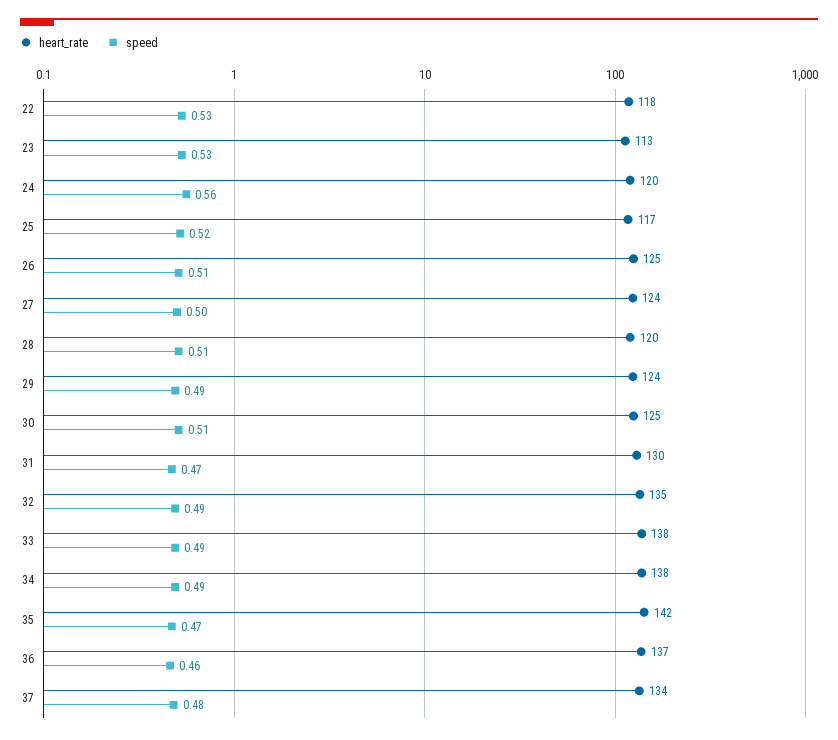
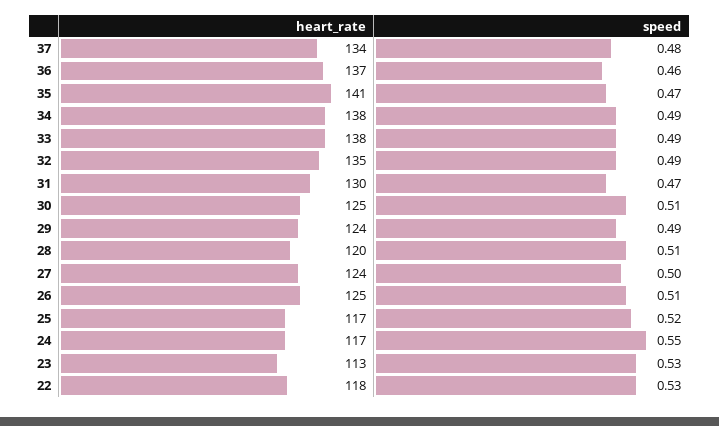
heart_rate, 24: 120 -> 117
speed, 24: 0.56 -> 0.55
heart_rate, 35: 142 -> 141

